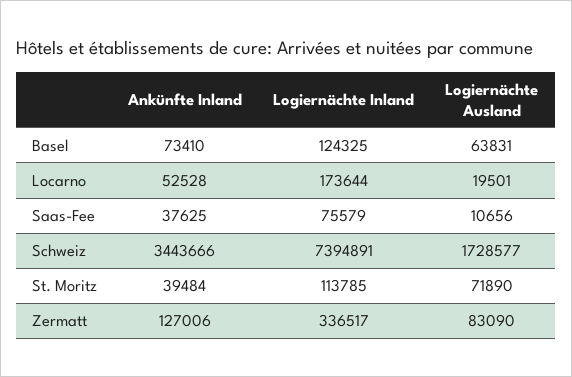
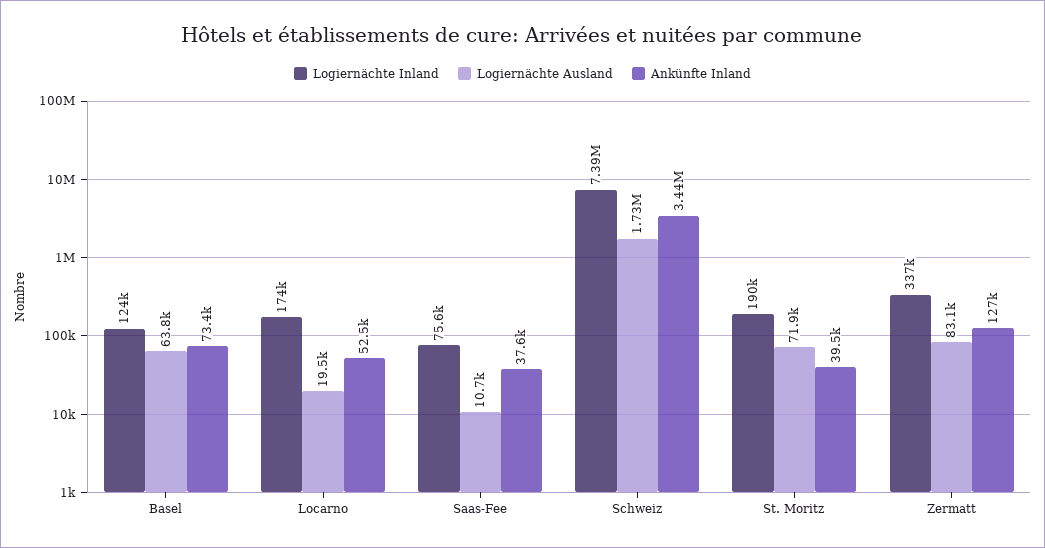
Logiernächte Inland, St. Moritz: 113785 -> 190000

